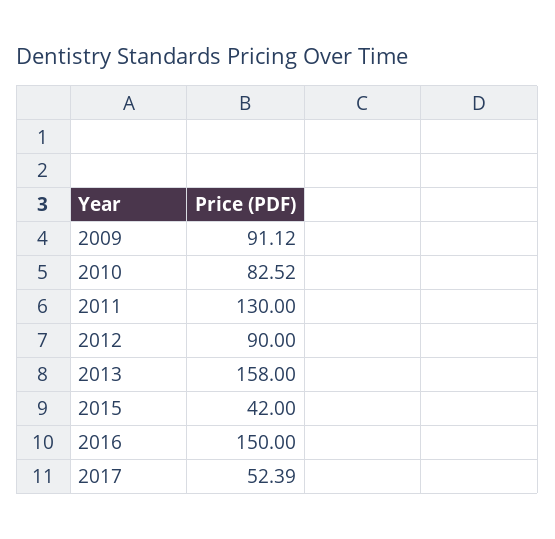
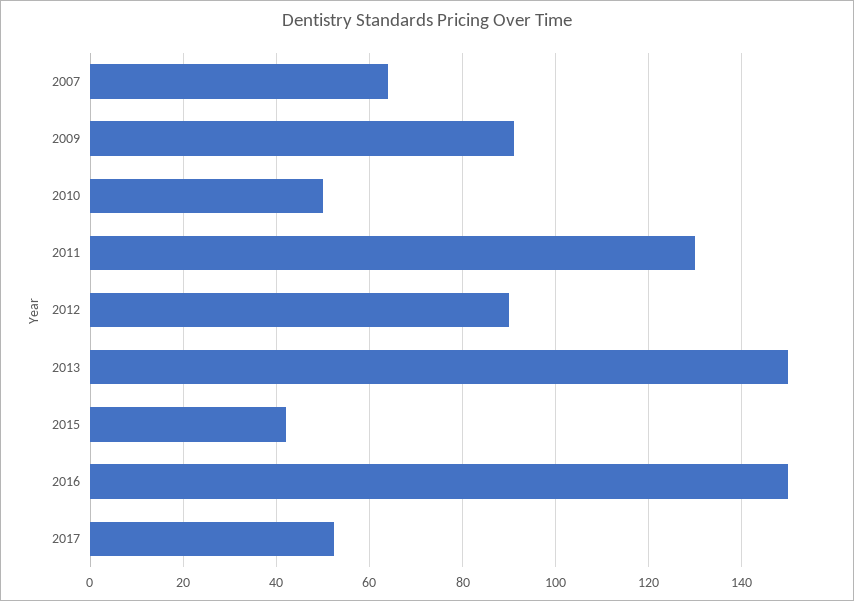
2010: 82.52 -> 50
2013: 158 -> 150
2007: none -> 64

